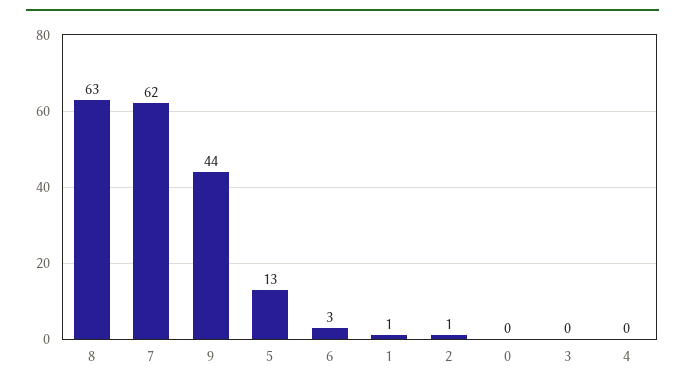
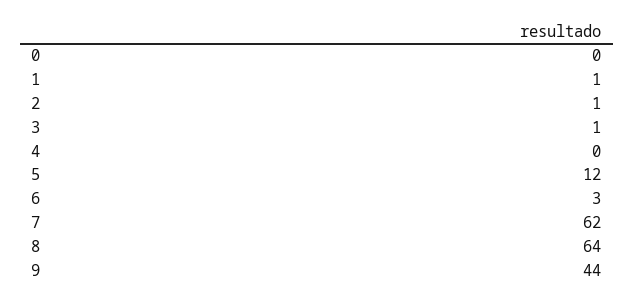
8: 63 -> 64
5: 13 -> 12
3: 0 -> 1

